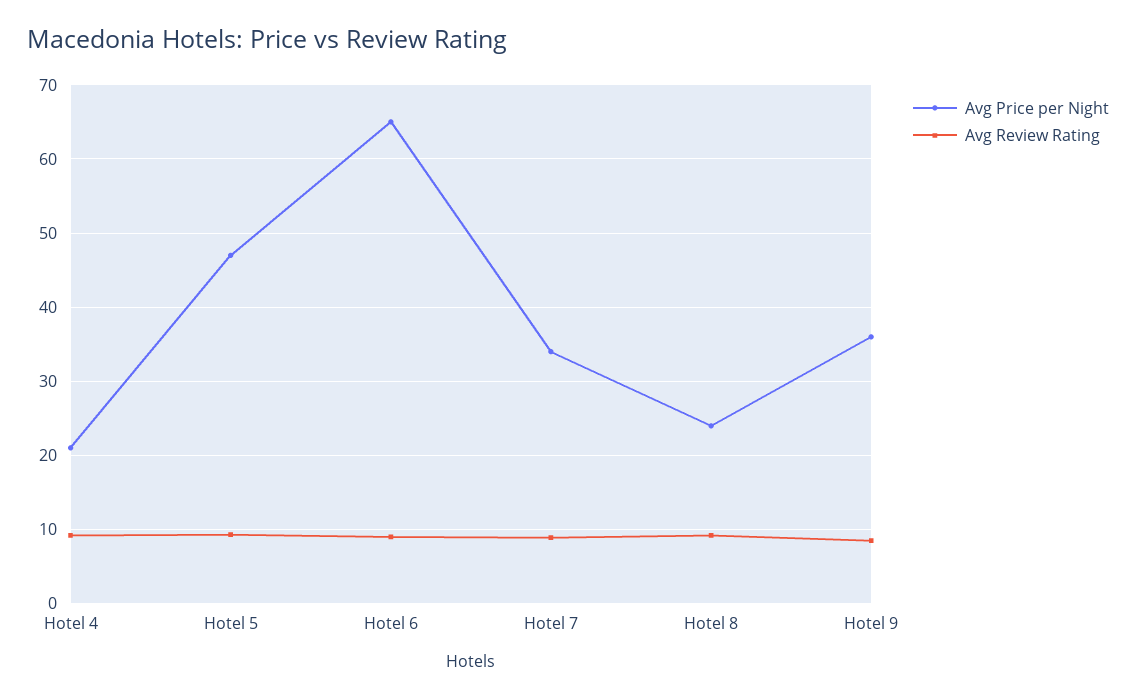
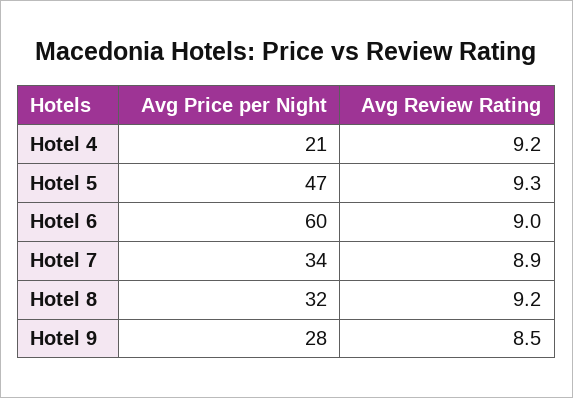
Avg Price per Night, Hotel 6: 65 -> 60
Avg Price per Night, Hotel 8: 24 -> 32
Avg Price per Night, Hotel 9: 36 -> 28

